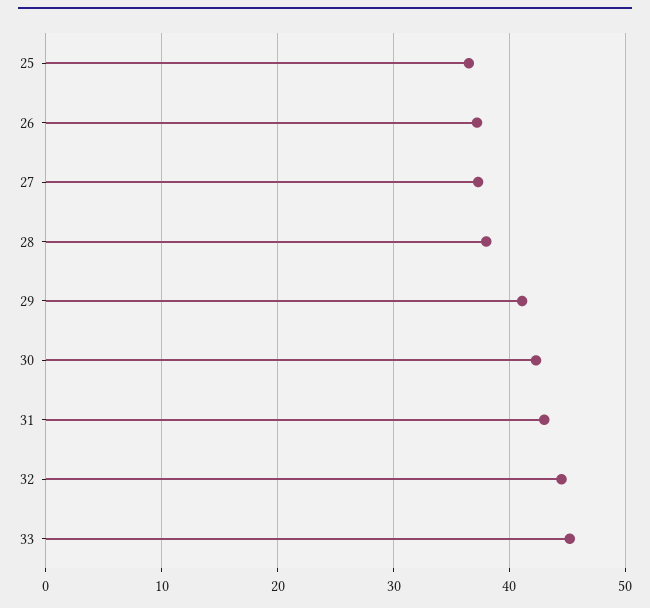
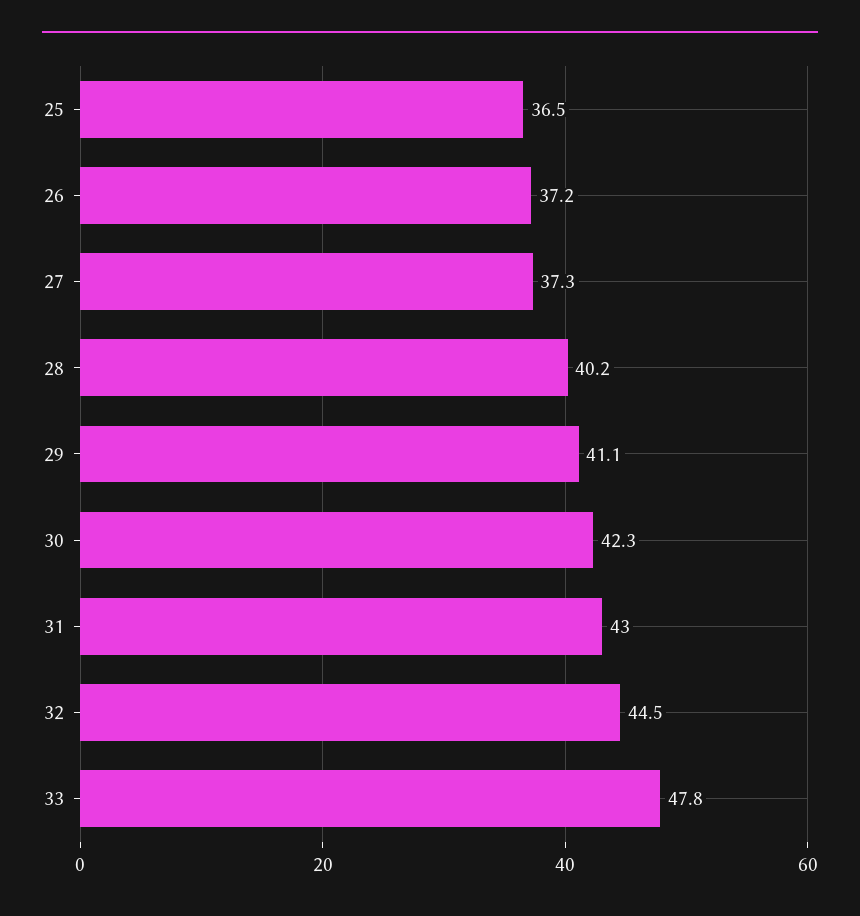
28: 38 -> 40.2
33: 45 -> 47.8

